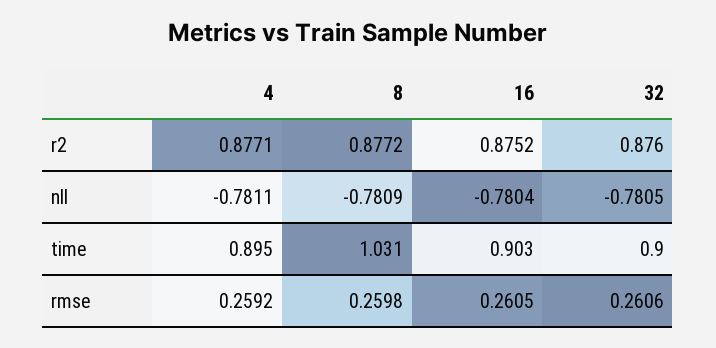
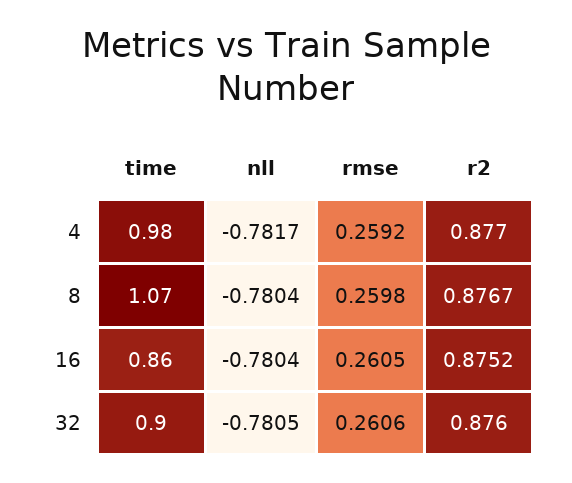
4, r2: 0.8771 -> 0.877
8, r2: 0.8772 -> 0.8767
4, nll: -0.7811 -> -0.7817
8, nll: -0.7809 -> -0.7804
4, time: 0.895 -> 0.98
8, time: 1.031 -> 1.07
16, time: 0.903 -> 0.86

